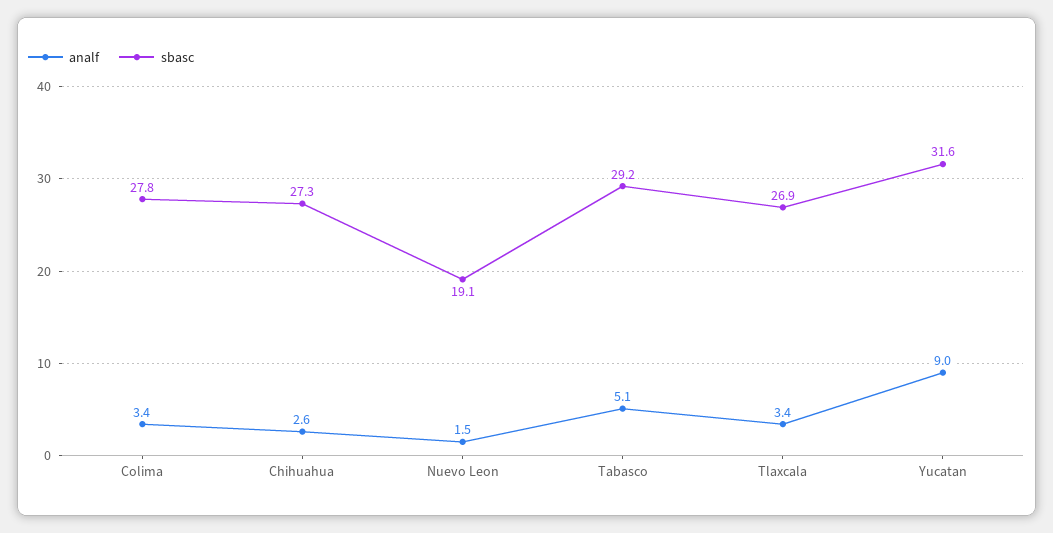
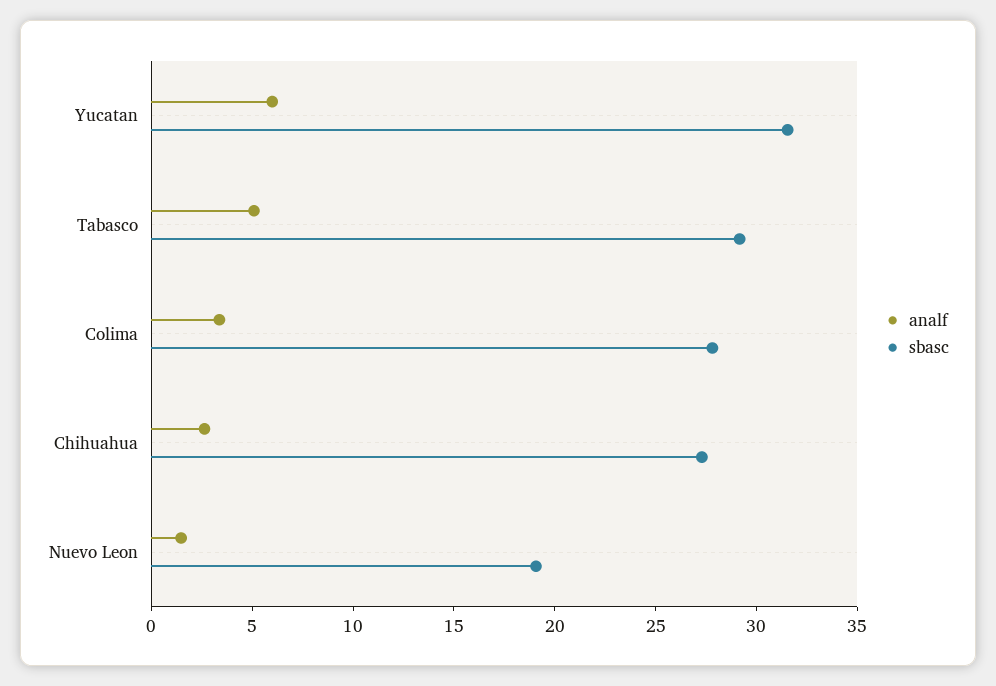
analf, Tlaxcala: 3.4 -> none
sbasc, Tlaxcala: 26.9 -> none
analf, Yucatan: 9 -> 6

